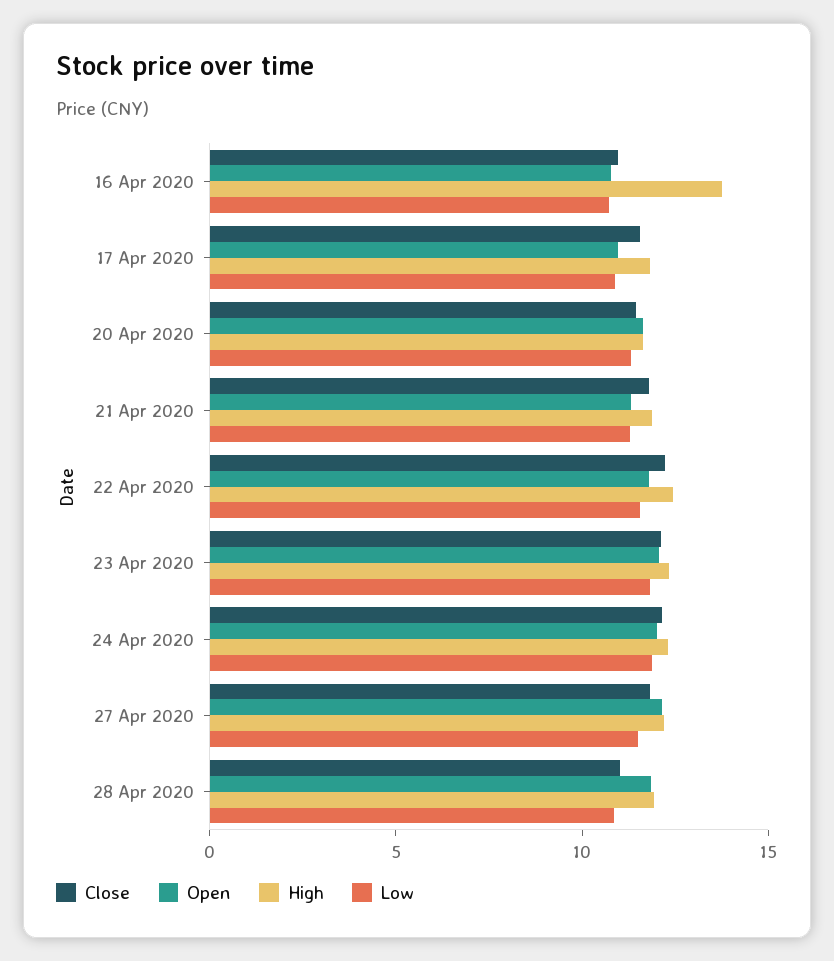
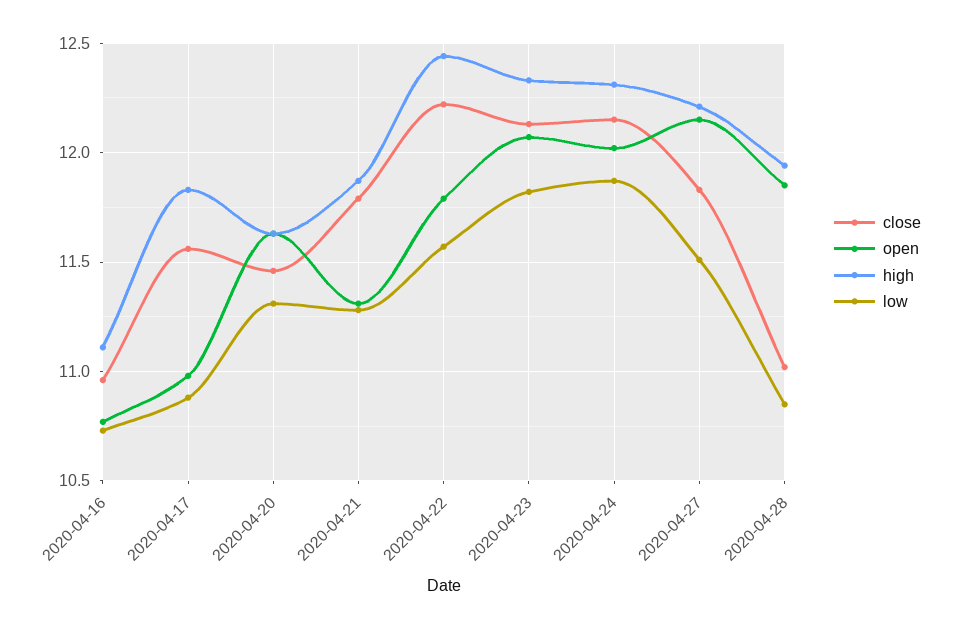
High, 16 Apr 2020: 14 -> 11.1

